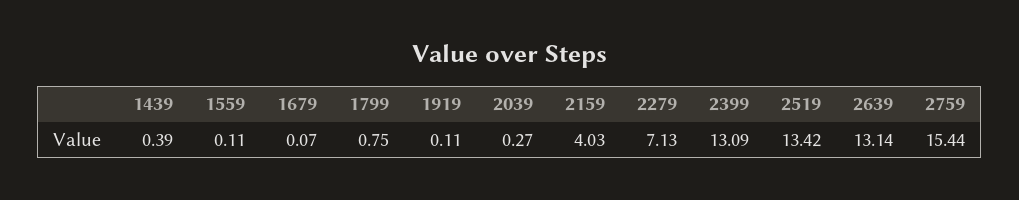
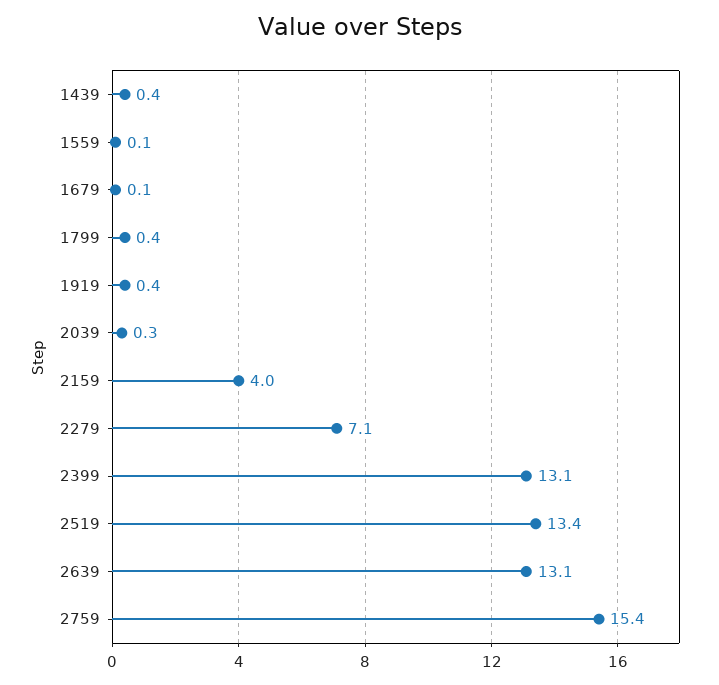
1799: 0.75 -> 0.4
1919: 0.11 -> 0.4

